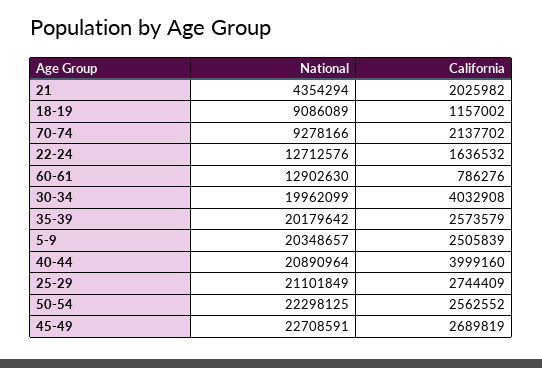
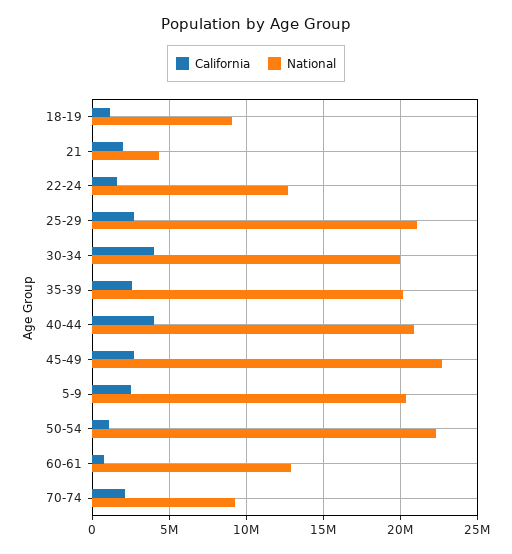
California, 50-54: 2562552 -> 1000000

